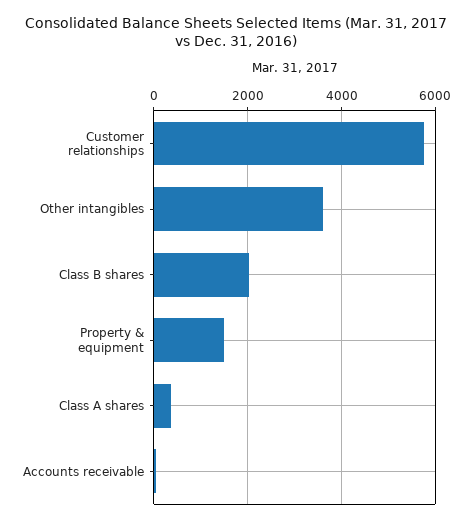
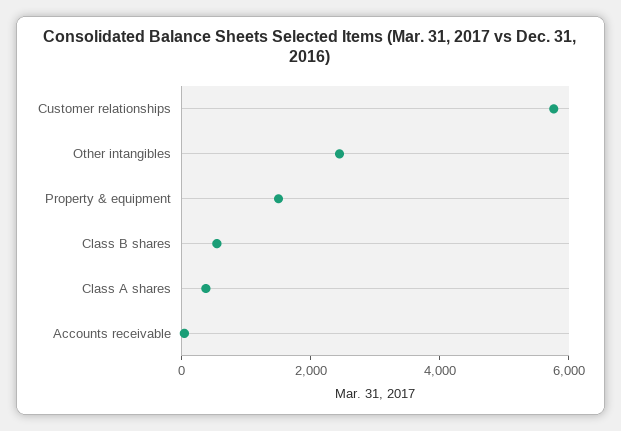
Other intangibles: 3600 -> 2500
Class B shares: 2000 -> 500

